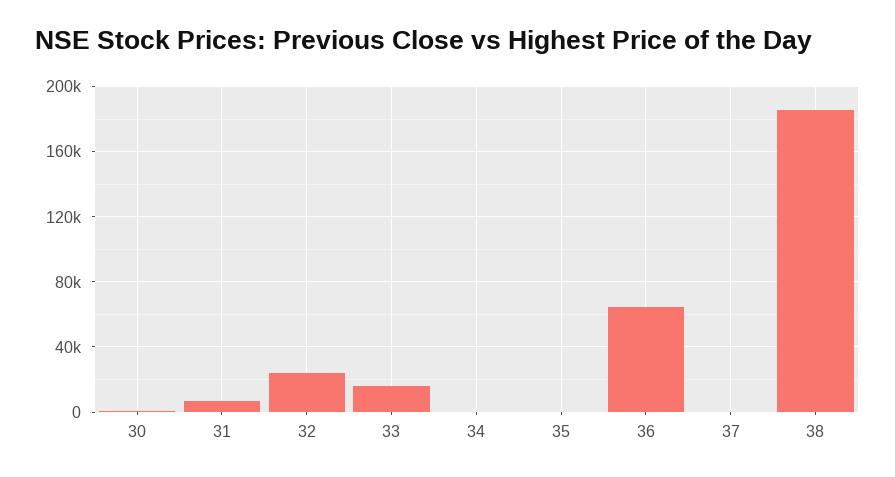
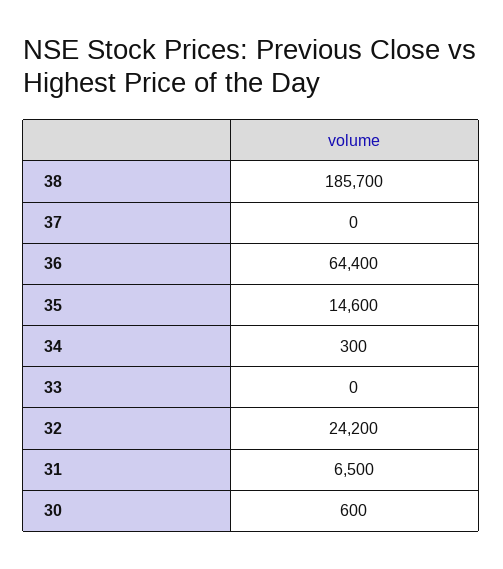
33: 15000 -> 0
35: 0 -> 14600

